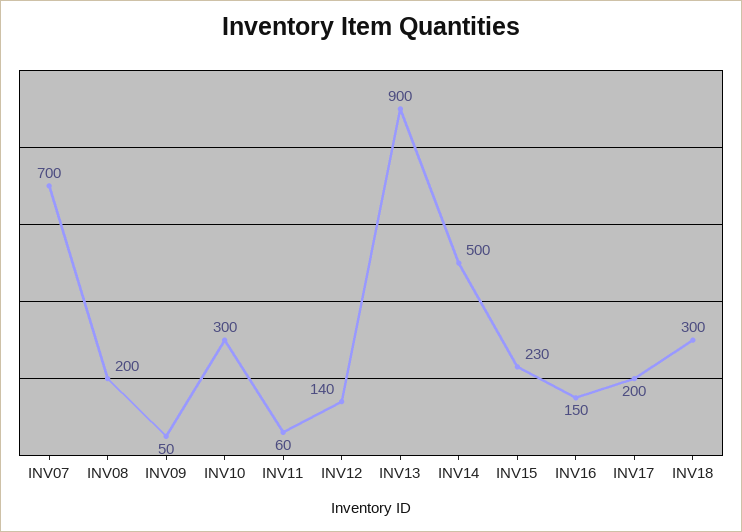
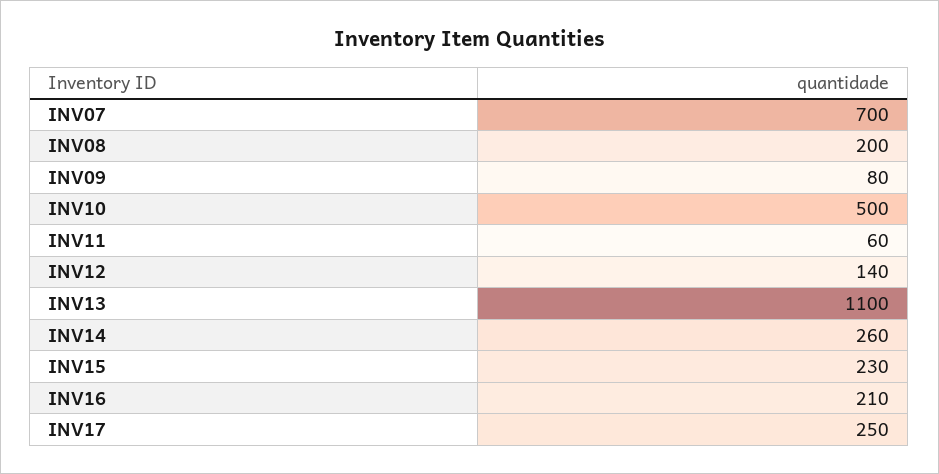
INV09: 50 -> 80
INV10: 300 -> 500
INV13: 900 -> 1100
INV14: 500 -> 260
INV16: 150 -> 210
INV17: 200 -> 250
INV18: 300 -> none

